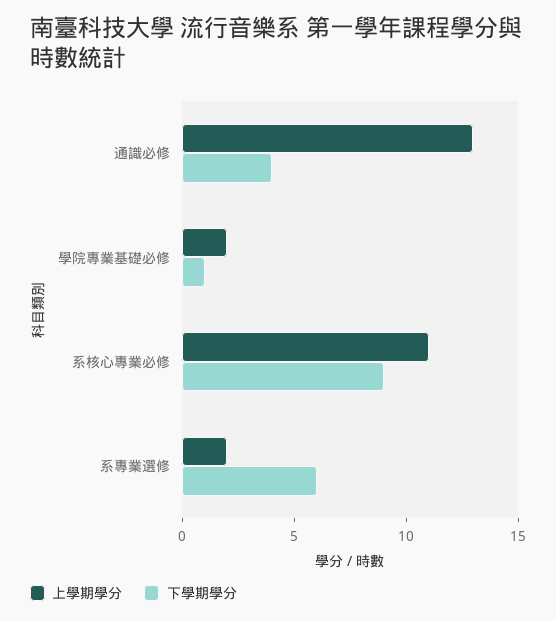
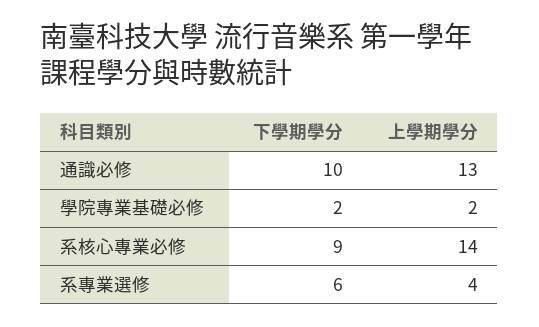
下學期學分, 通識必修: 4 -> 10
下學期學分, 學院專業基礎必修: 1 -> 2
上學期學分, 系核心專業必修: 11 -> 14
上學期學分, 系專業選修: 2 -> 4

